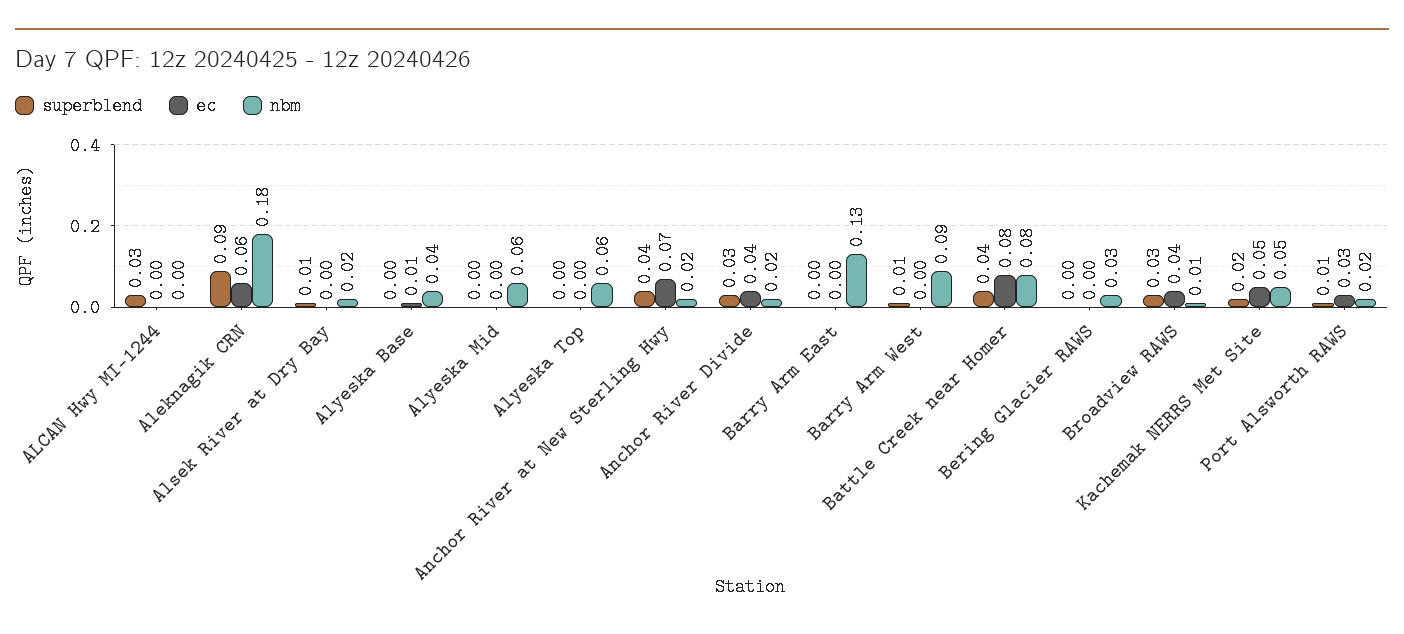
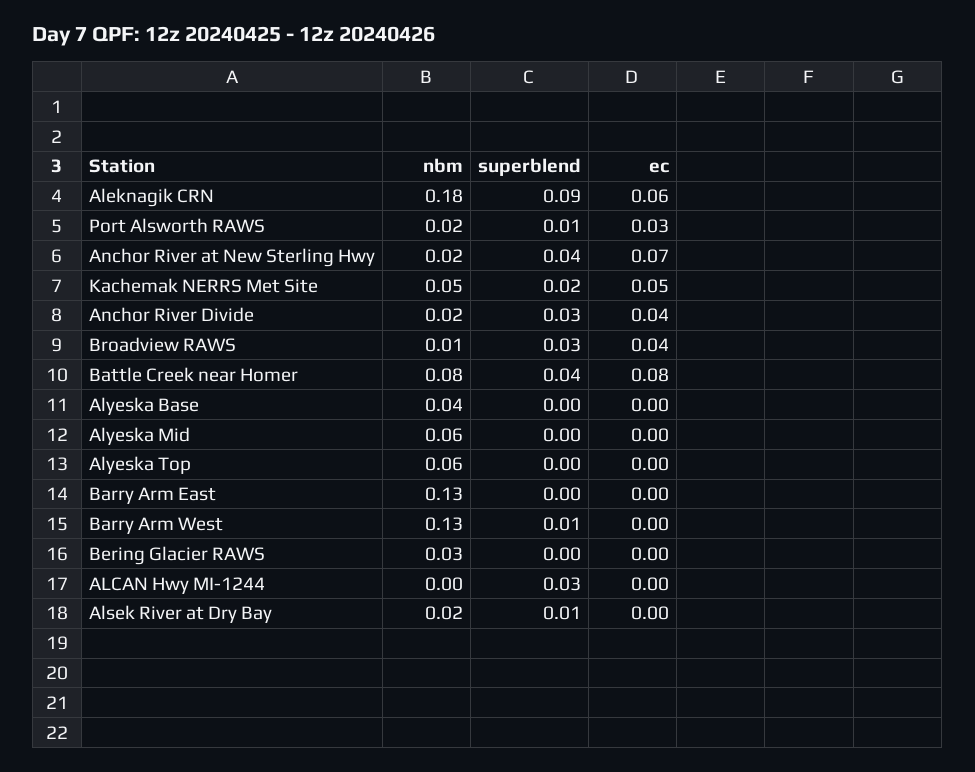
ec, Alyeska Base: 0.01 -> 0
nbm, Barry Arm West: 0.09 -> 0.13

